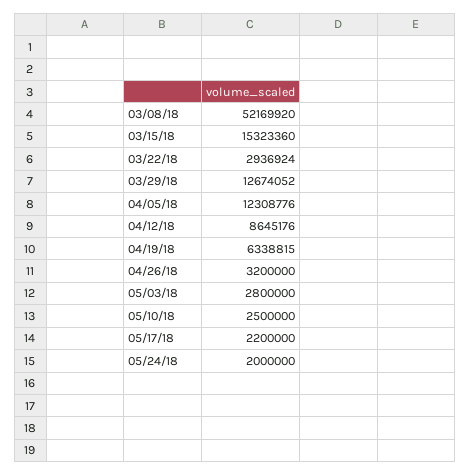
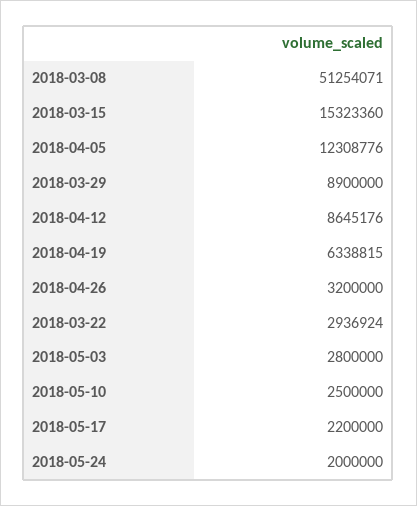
03/08/18: 52169920 -> 51254071
03/29/18: 12674052 -> 8900000

